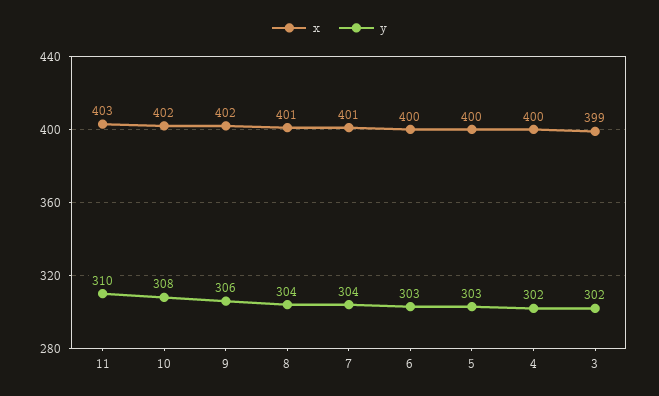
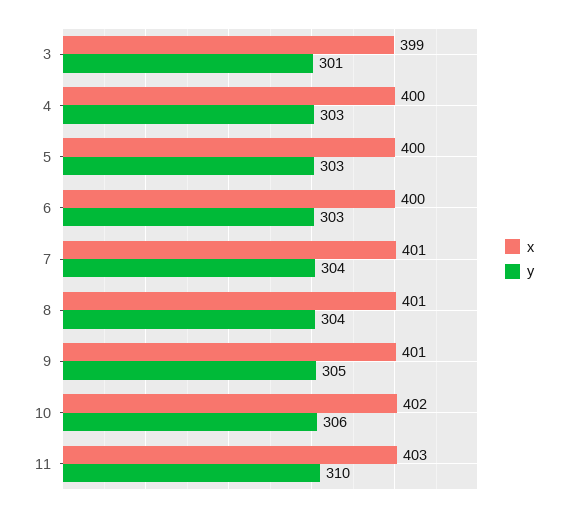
y, 10: 308 -> 306
x, 9: 402 -> 401
y, 9: 306 -> 305
y, 4: 302 -> 303
y, 3: 302 -> 301

